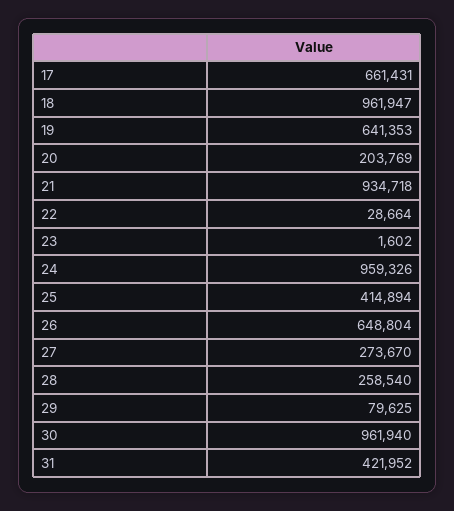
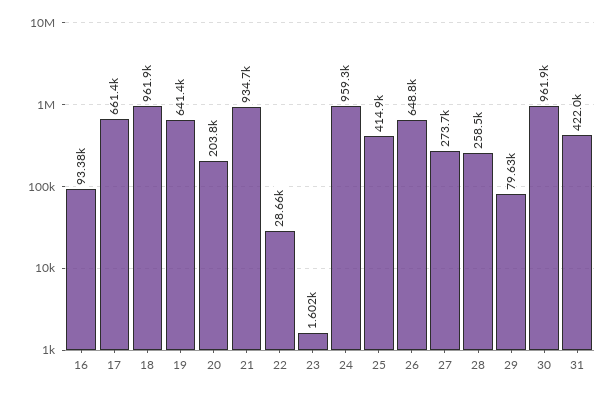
16: none -> 93380

